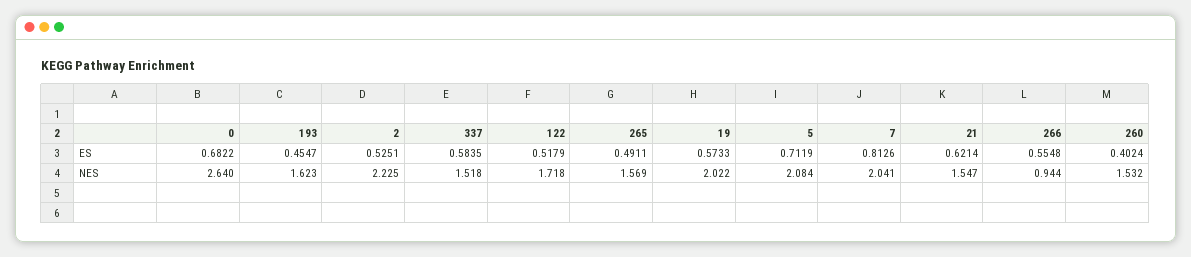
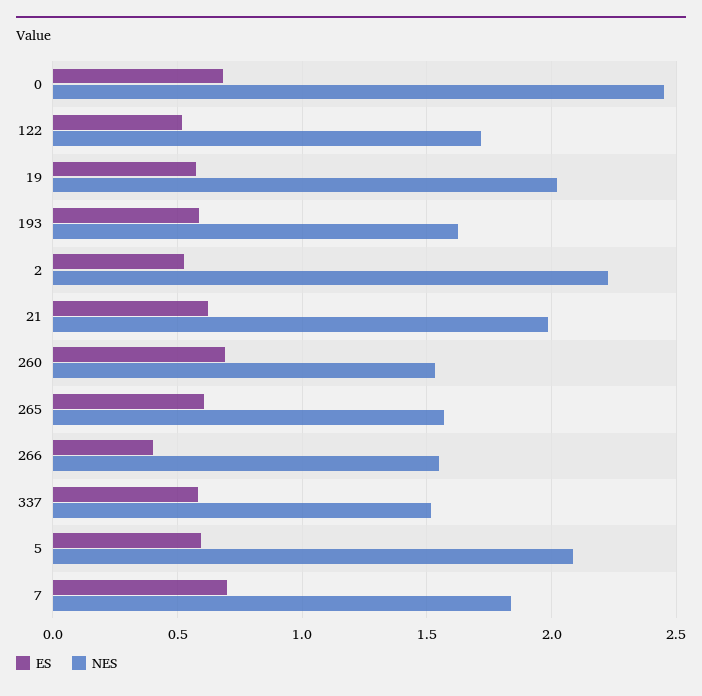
ES, 193: 0.4547 -> 0.6
ES, 265: 0.4911 -> 0.6
ES, 5: 0.7119 -> 0.6
ES, 7: 0.8126 -> 0.7
ES, 266: 0.5548 -> 0.4
ES, 260: 0.4024 -> 0.7
NES, 0: 2.64 -> 2.45
NES, 7: 2.041 -> 1.85
NES, 21: 1.547 -> 2
NES, 266: 0.944 -> 1.55

